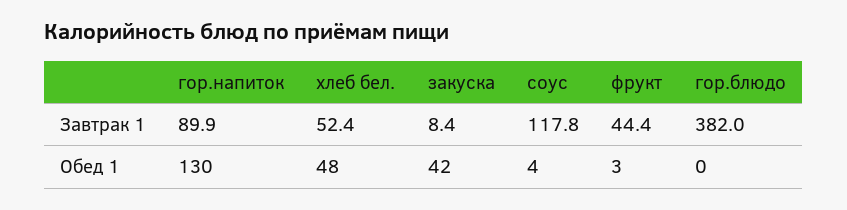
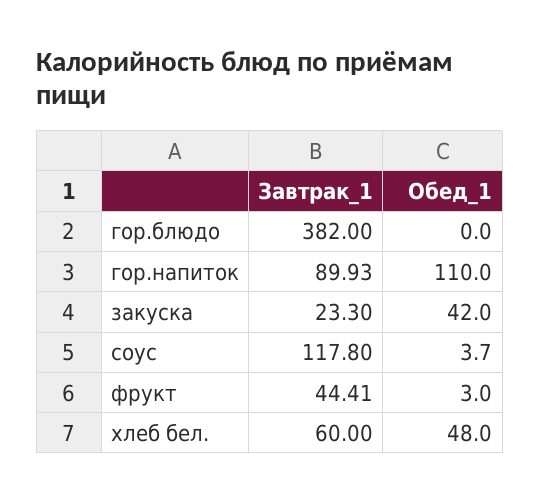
хлеб бел., Завтрак 1: 52.4 -> 60
закуска, Завтрак 1: 8.4 -> 23.3
гор.напиток, Обед 1: 130 -> 110

